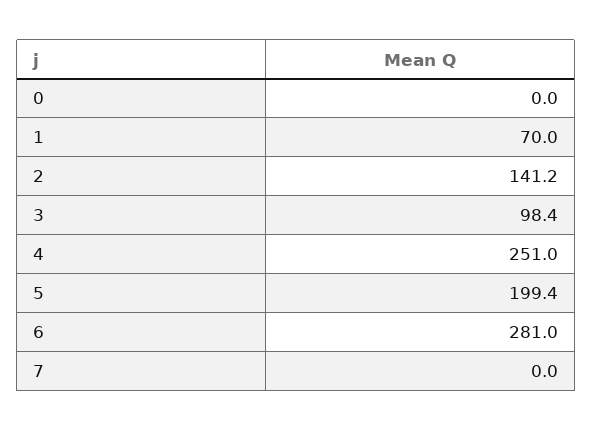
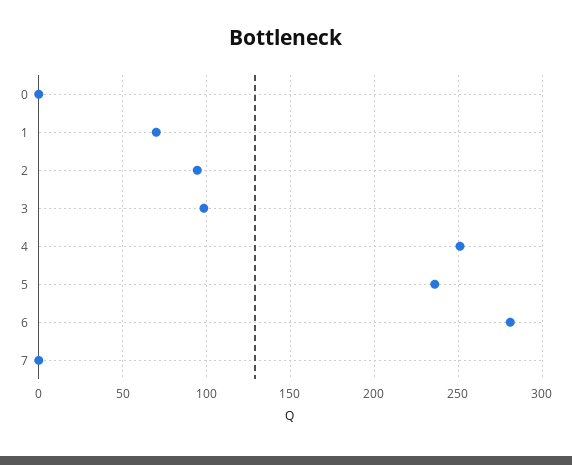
2: 141.2 -> 95
5: 199.4 -> 235

